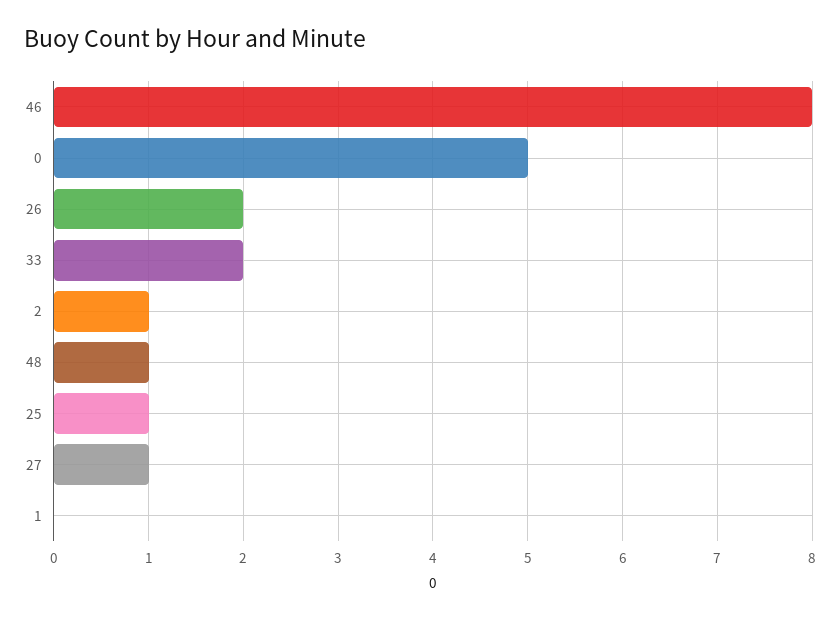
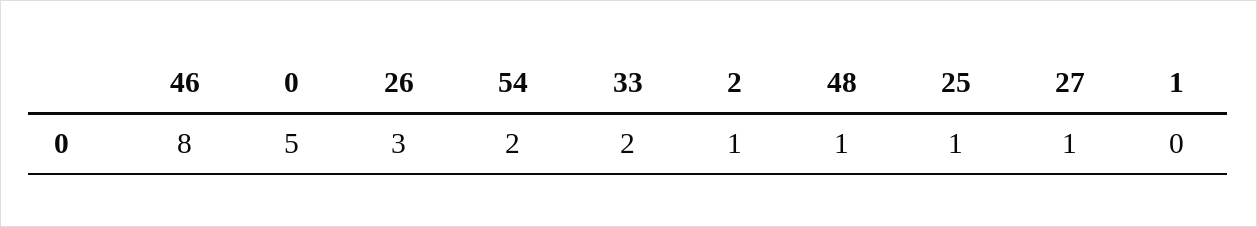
26: 2 -> 3
54: none -> 2

